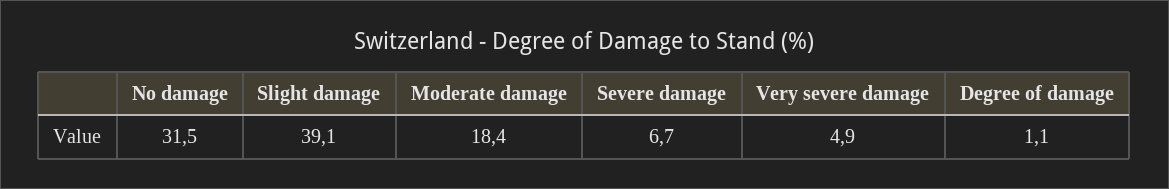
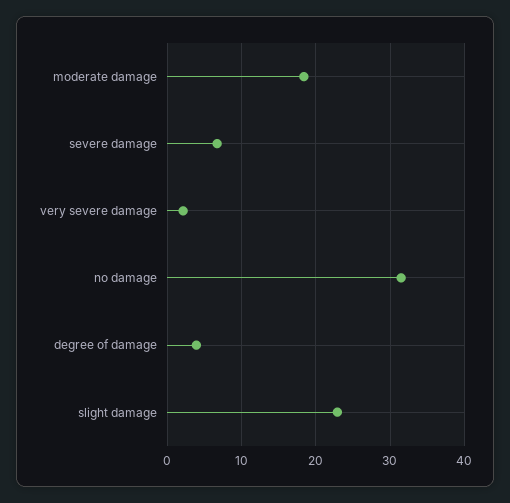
Slight damage: 39.1 -> 23
Very severe damage: 4.9 -> 2
Degree of damage: 1.1 -> 4

